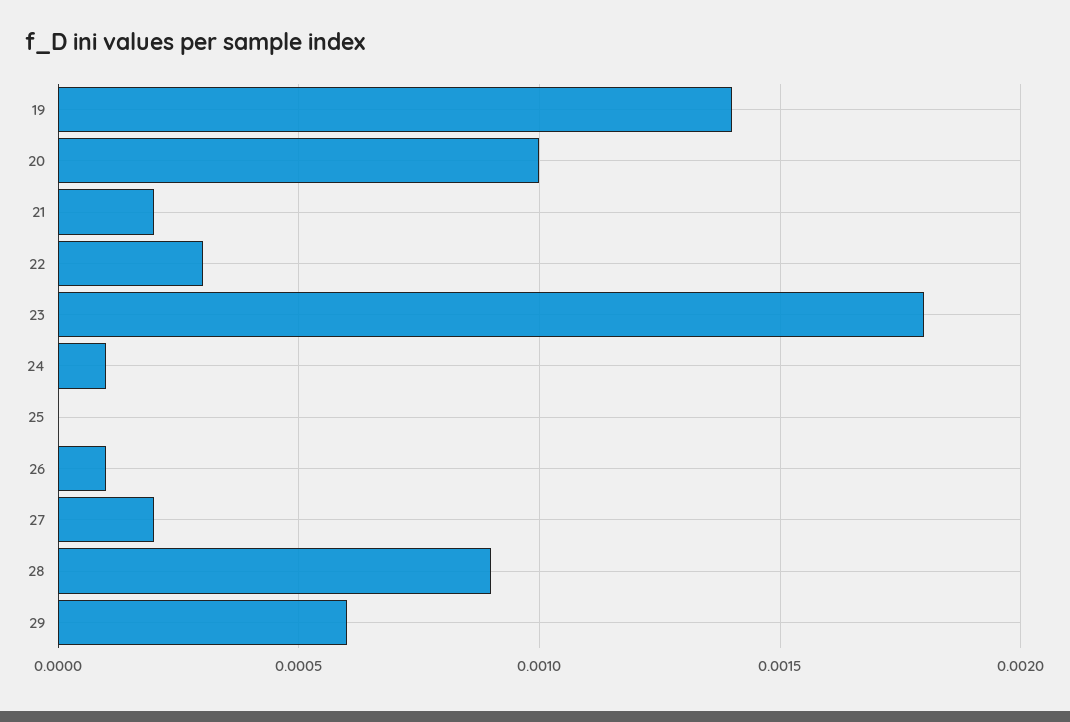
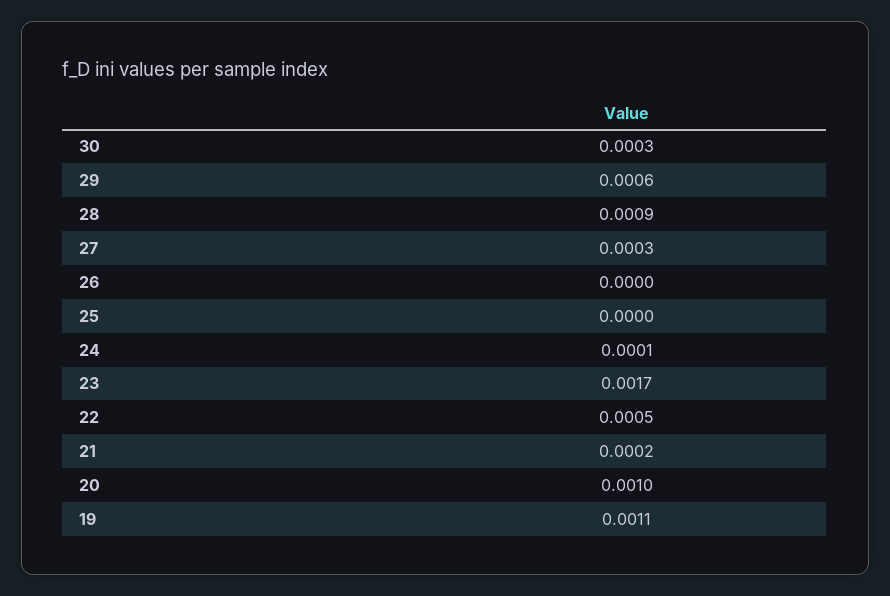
19: 0.0014 -> 0.0011
22: 0.0003 -> 0.0005
23: 0.0018 -> 0.0017
26: 0.0001 -> 0
27: 0.0002 -> 0.0003
30: none -> 0.0003

